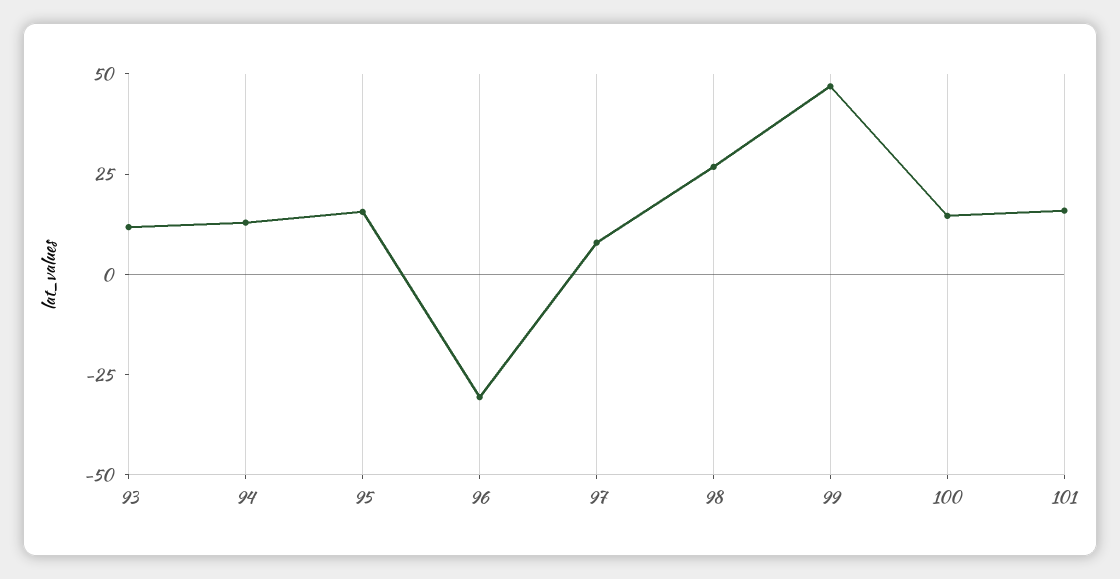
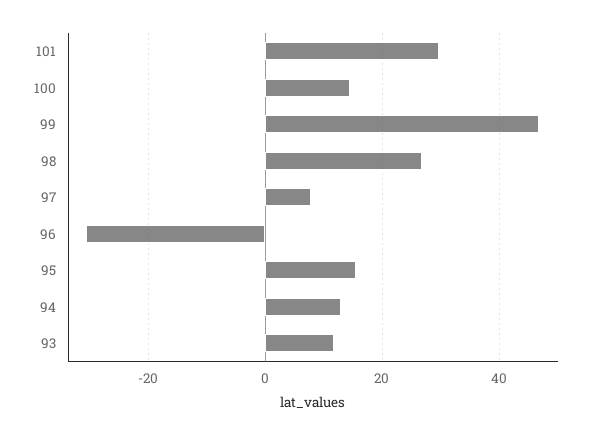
101: 15 -> 30

